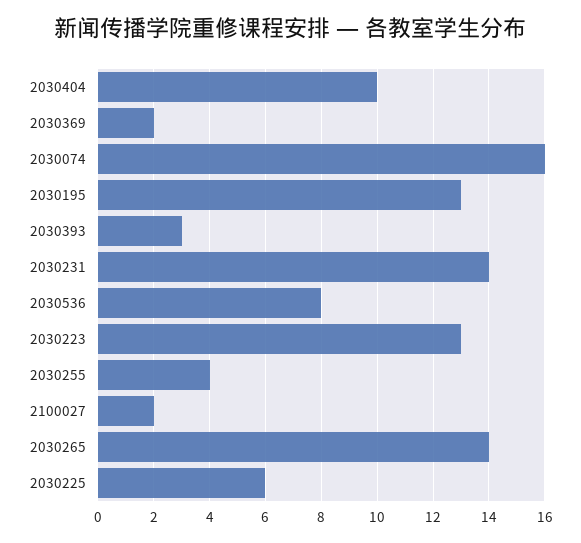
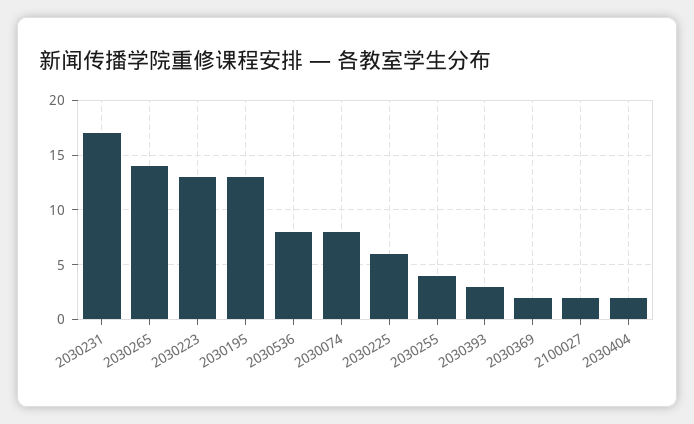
2030404: 10 -> 2
2030074: 16 -> 8
2030231: 14 -> 17

